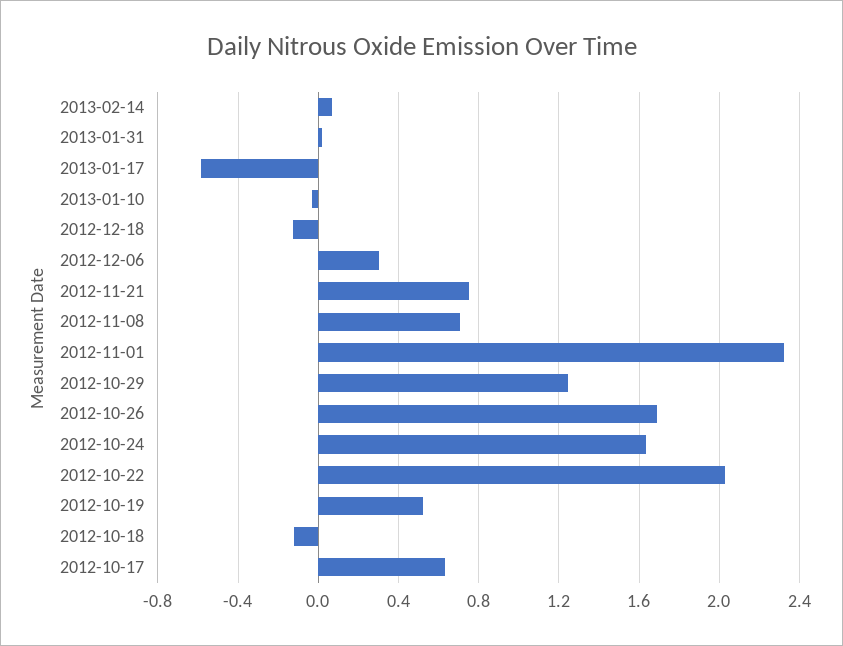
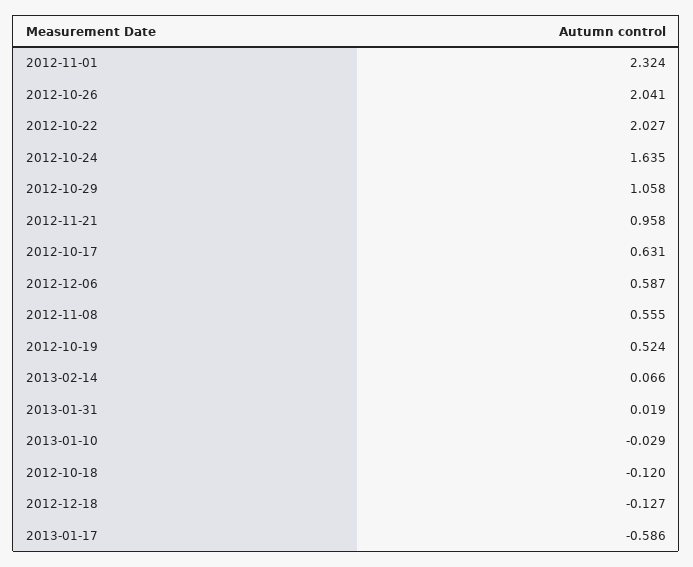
2012-12-06: 0.3 -> 0.587
2012-11-21: 0.75 -> 0.958
2012-11-08: 0.7 -> 0.555
2012-10-29: 1.25 -> 1.058
2012-10-26: 1.7 -> 2.041

